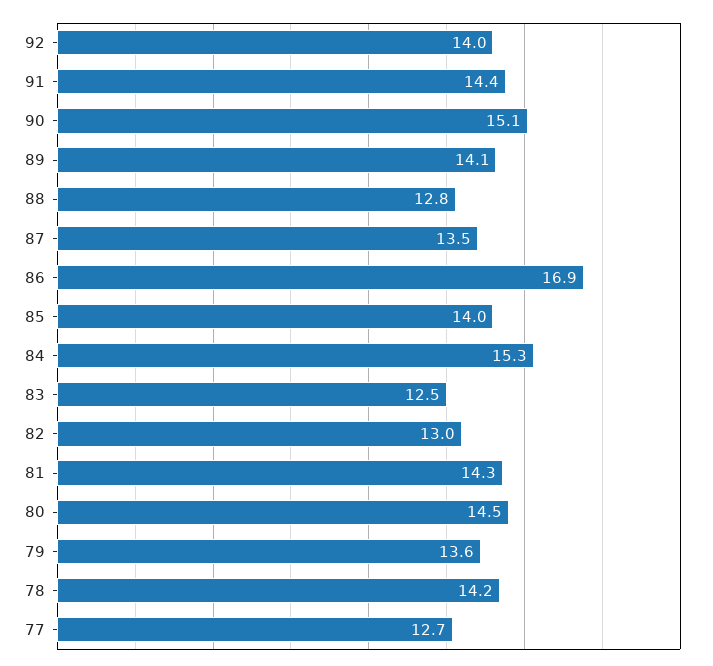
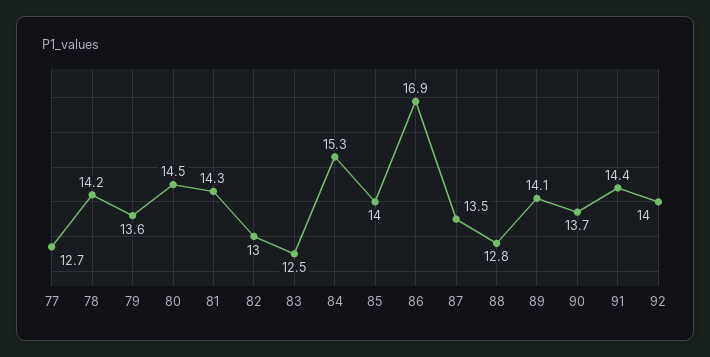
90: 15.1 -> 13.7

